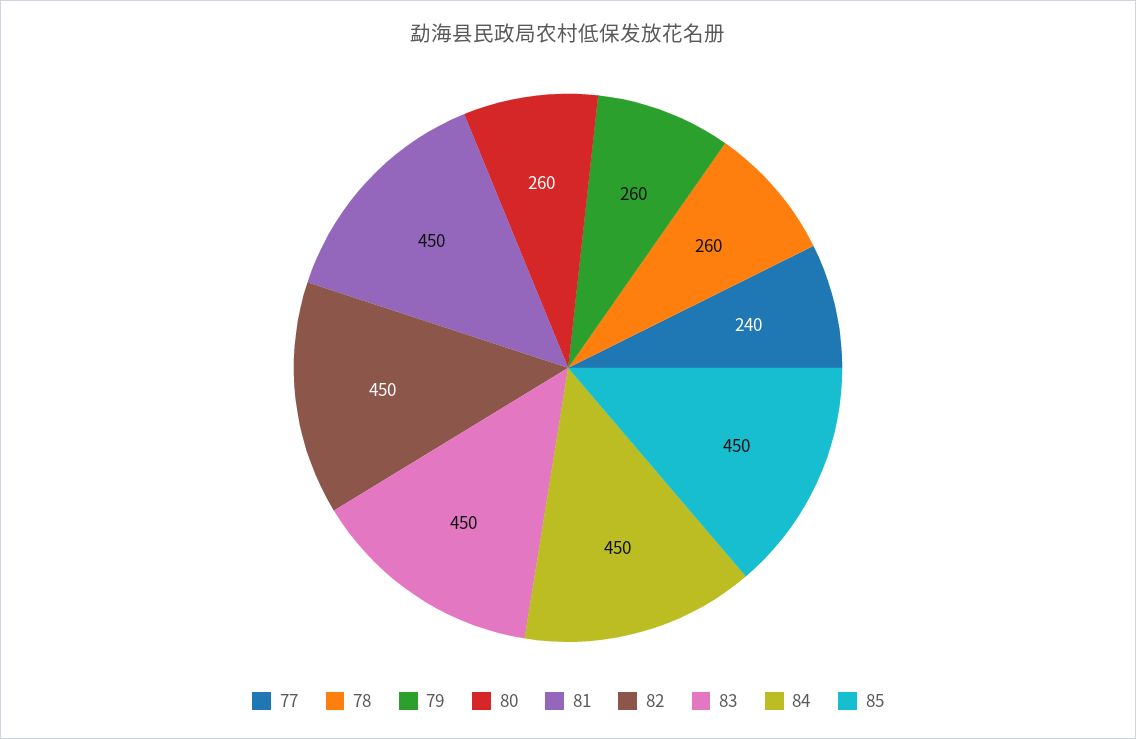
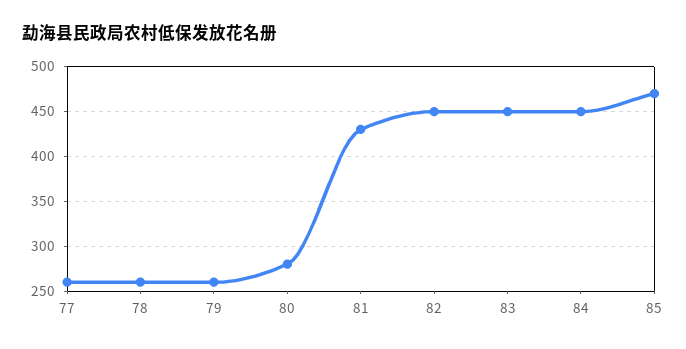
77: 240 -> 260
80: 260 -> 280
81: 450 -> 430
85: 450 -> 470

